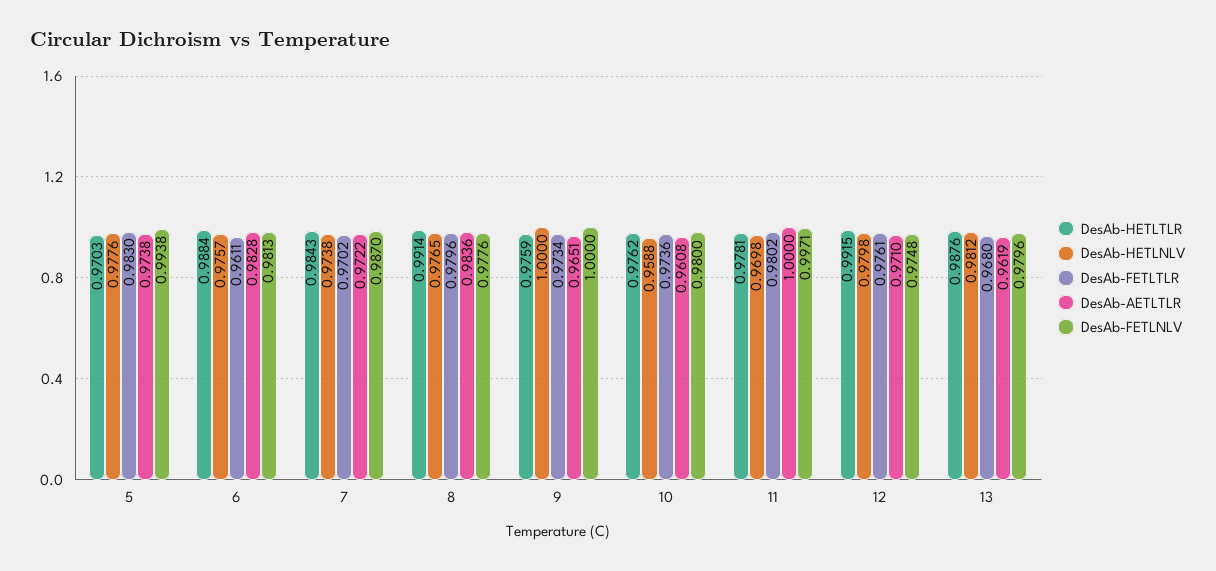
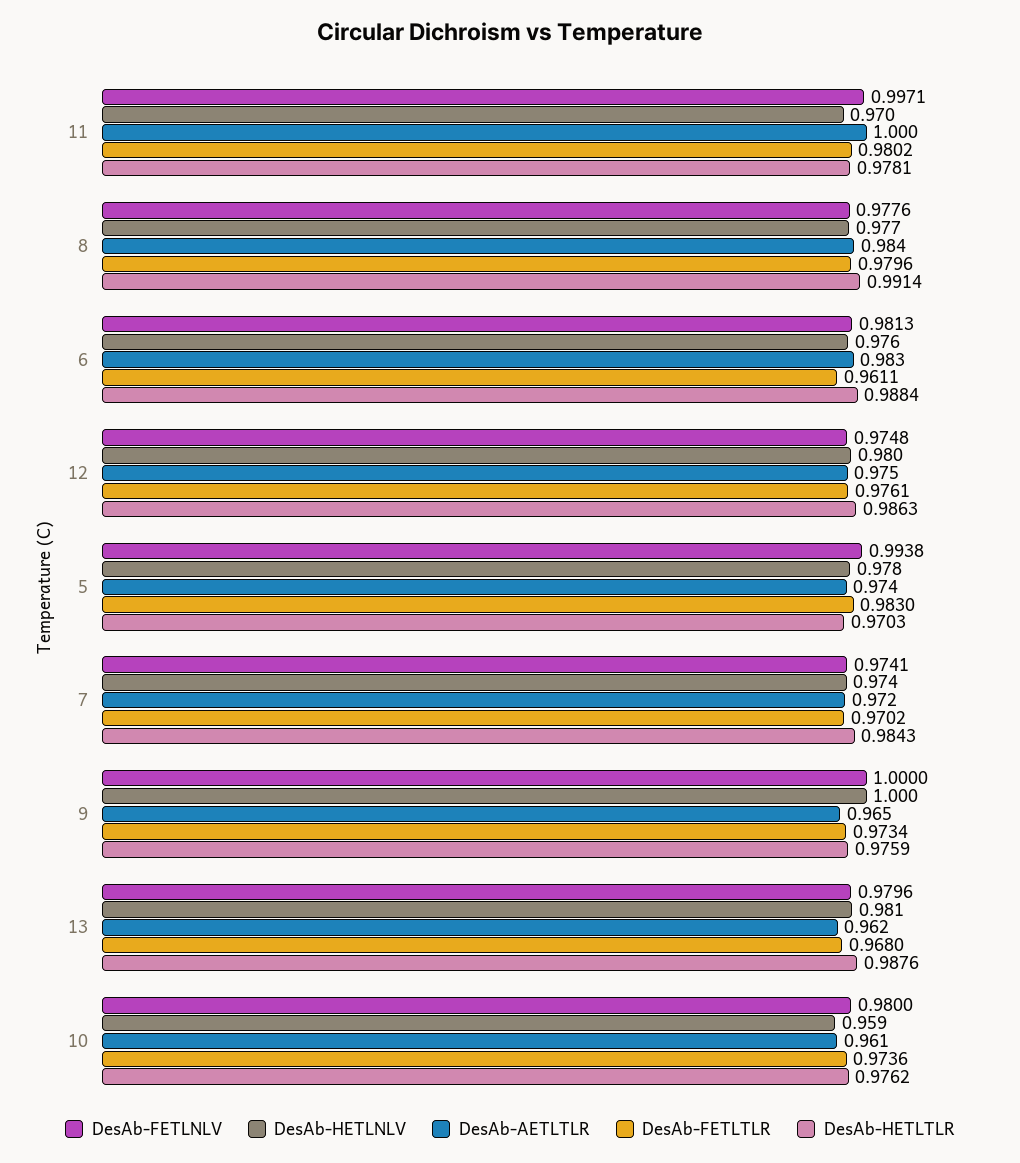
DesAb-FETLNLV, 7: 0.987 -> 0.9741
DesAb-HETLTLR, 12: 0.9915 -> 0.9863
DesAb-AETLTLR, 12: 0.971 -> 0.975

